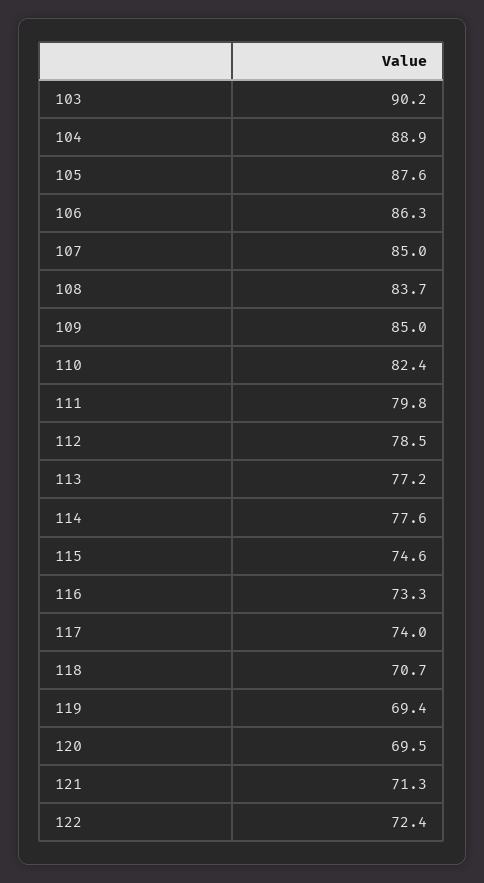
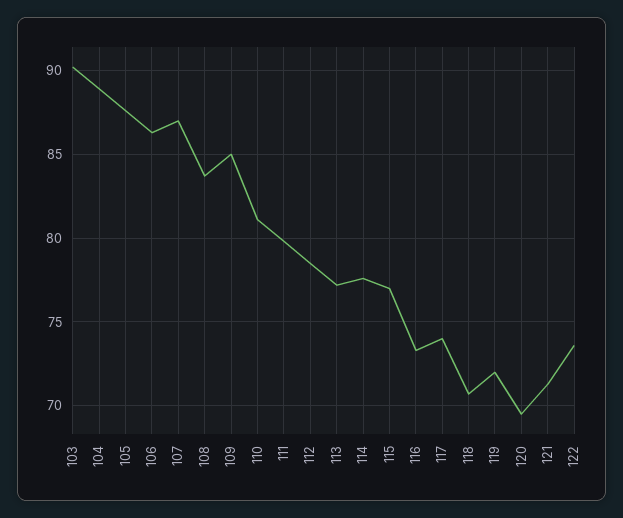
107: 85 -> 87
110: 82.4 -> 81
115: 74.6 -> 77
119: 69.4 -> 72
122: 72.4 -> 73.5

